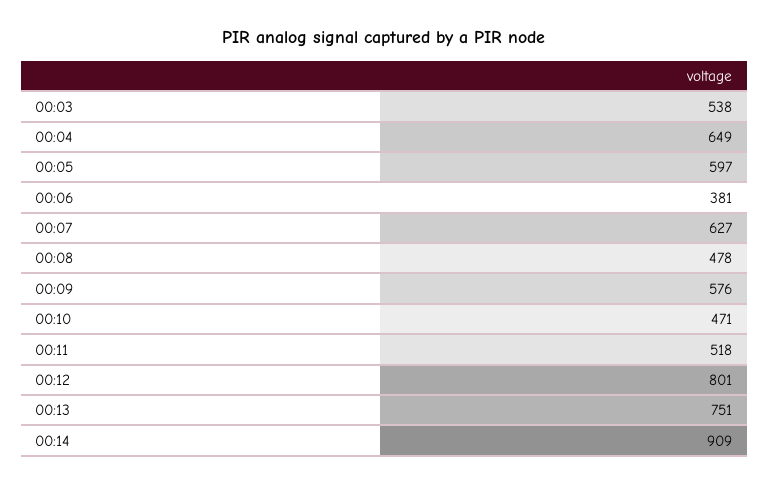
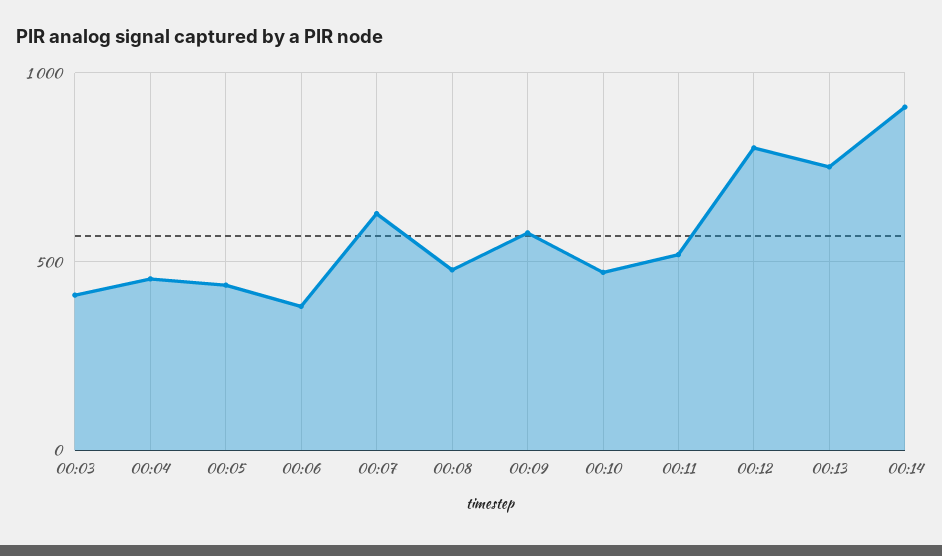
00:03: 538 -> 400
00:04: 649 -> 450
00:05: 597 -> 450

